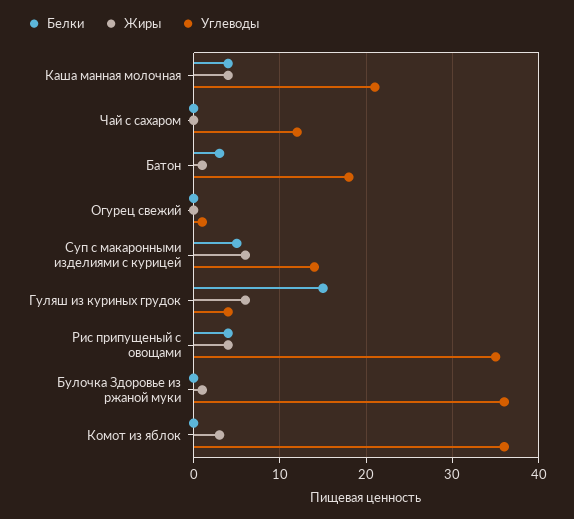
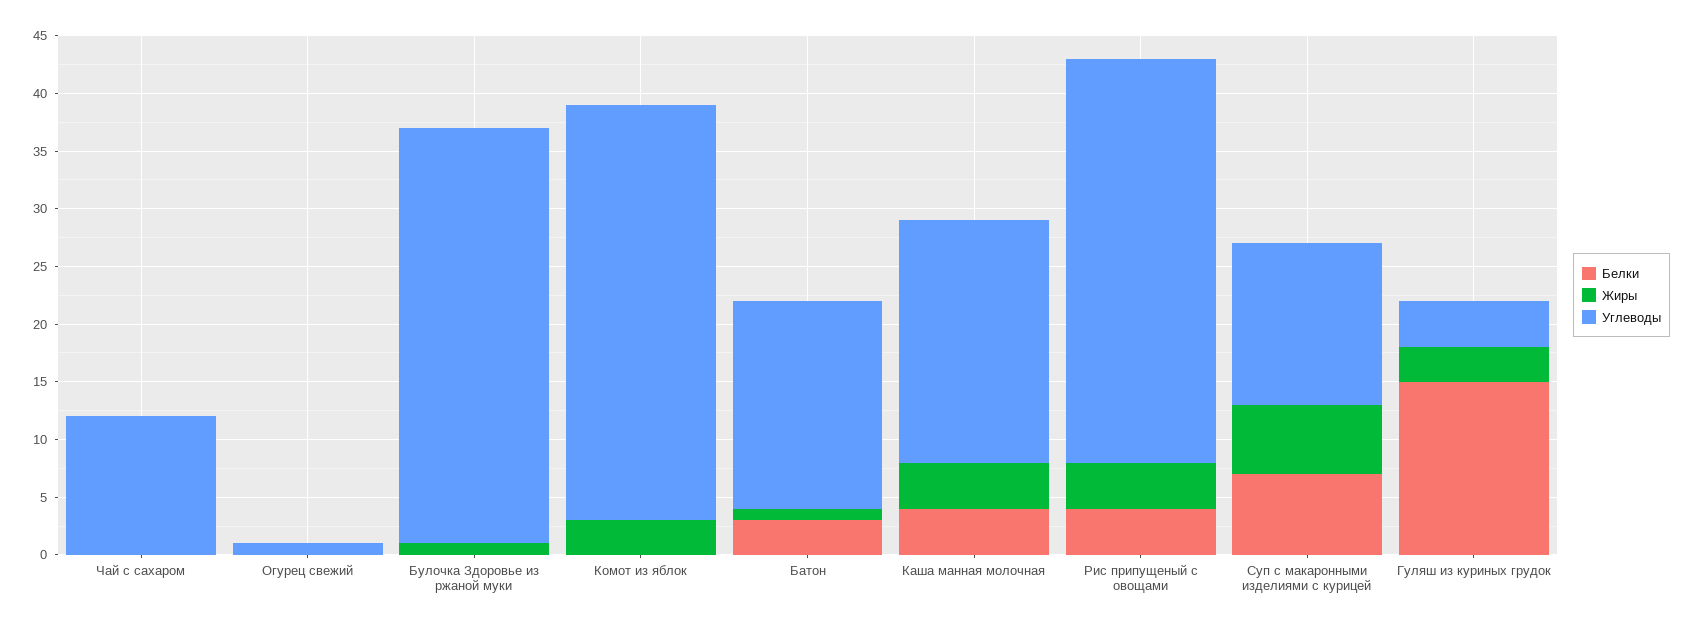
Белки, Суп с макаронными изделиями с курицей: 5 -> 7
Жиры, Гуляш из куриных грудок: 6 -> 3

